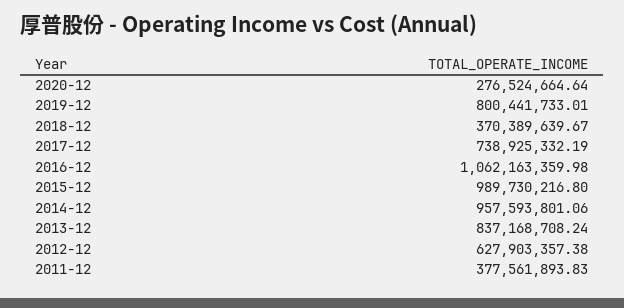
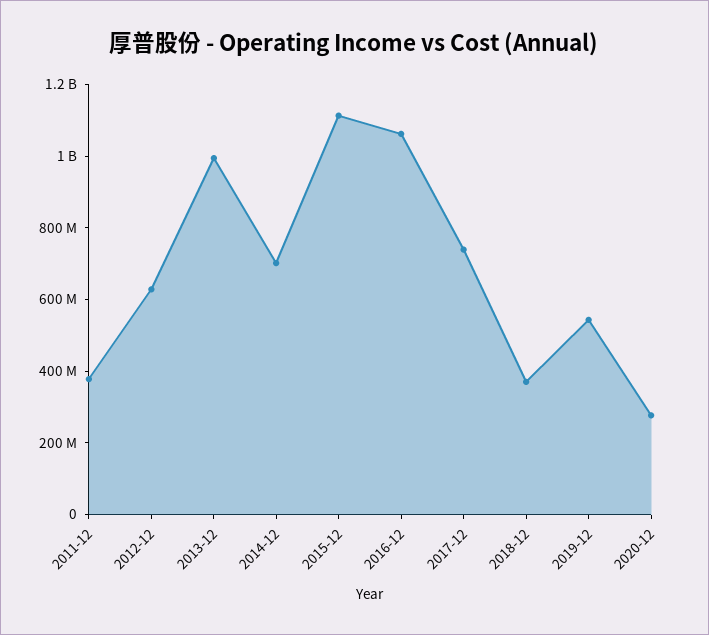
2019-12: 800441733.01 -> 550000000
2015-12: 989730216.8 -> 1100000000
2014-12: 957593801.06 -> 700000000
2013-12: 837168708.24 -> 1000000000

